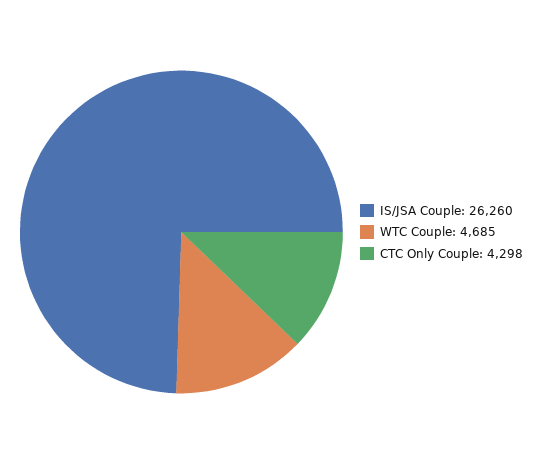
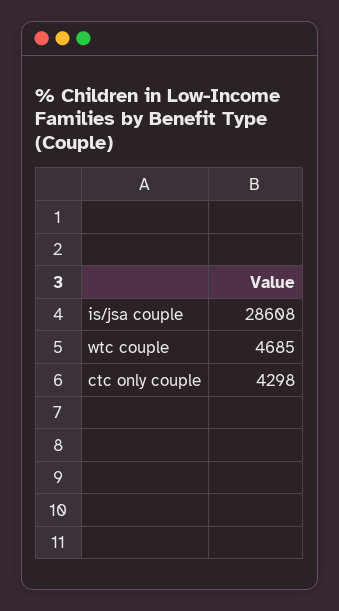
IS/JSA Couple: 26260 -> 28608

